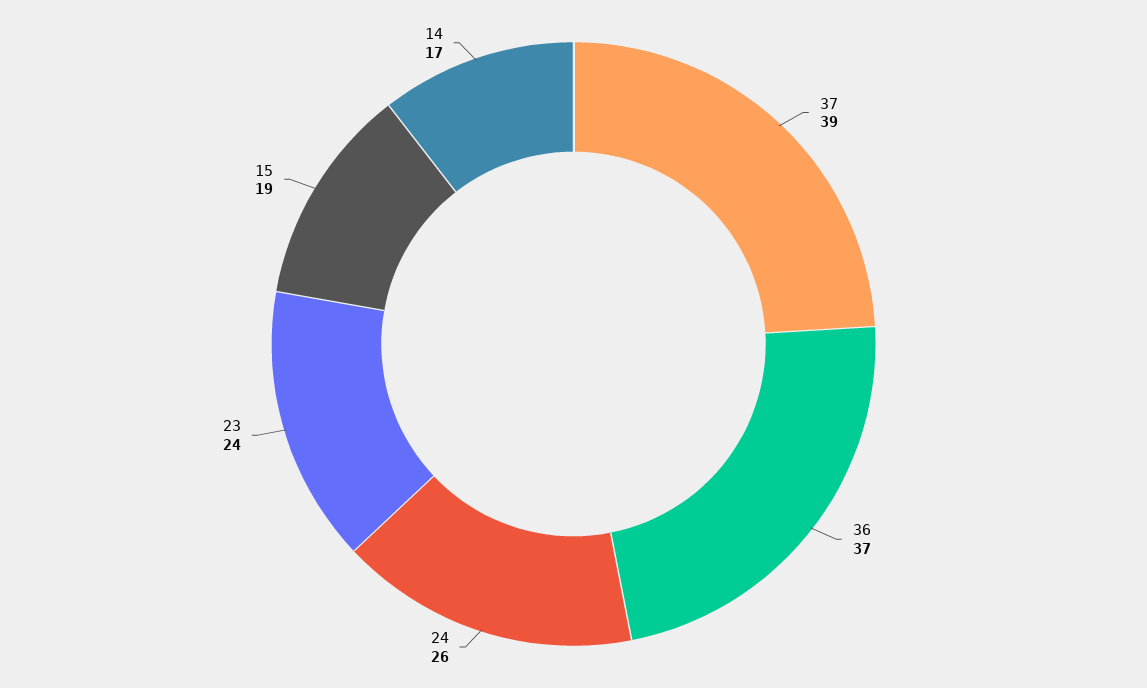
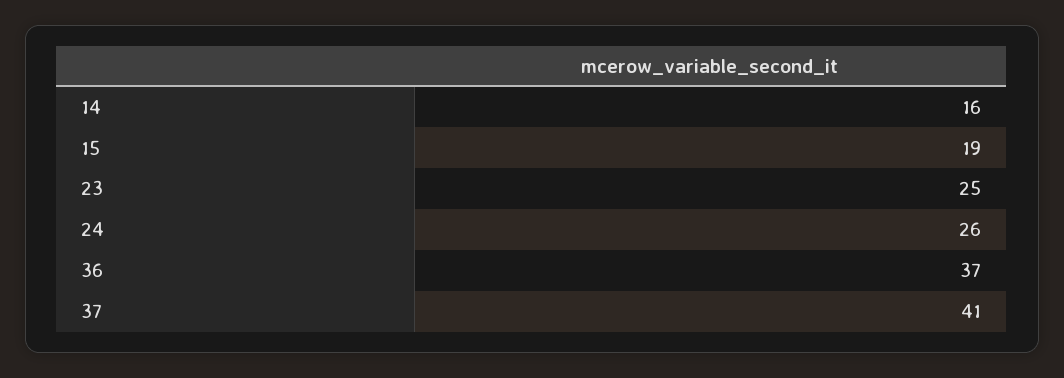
37: 39 -> 41
23: 24 -> 25
14: 17 -> 16

